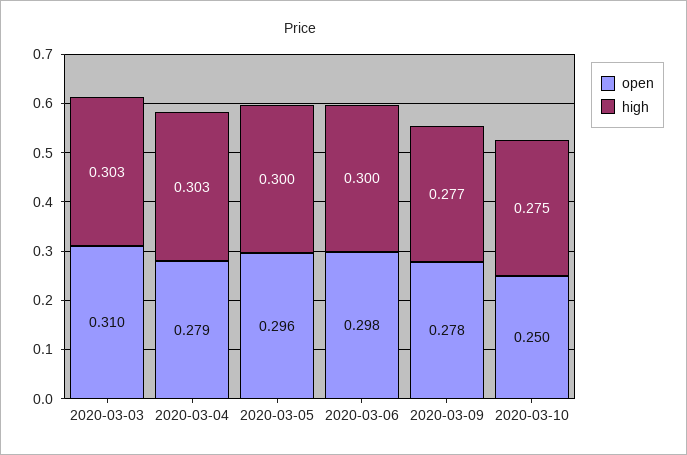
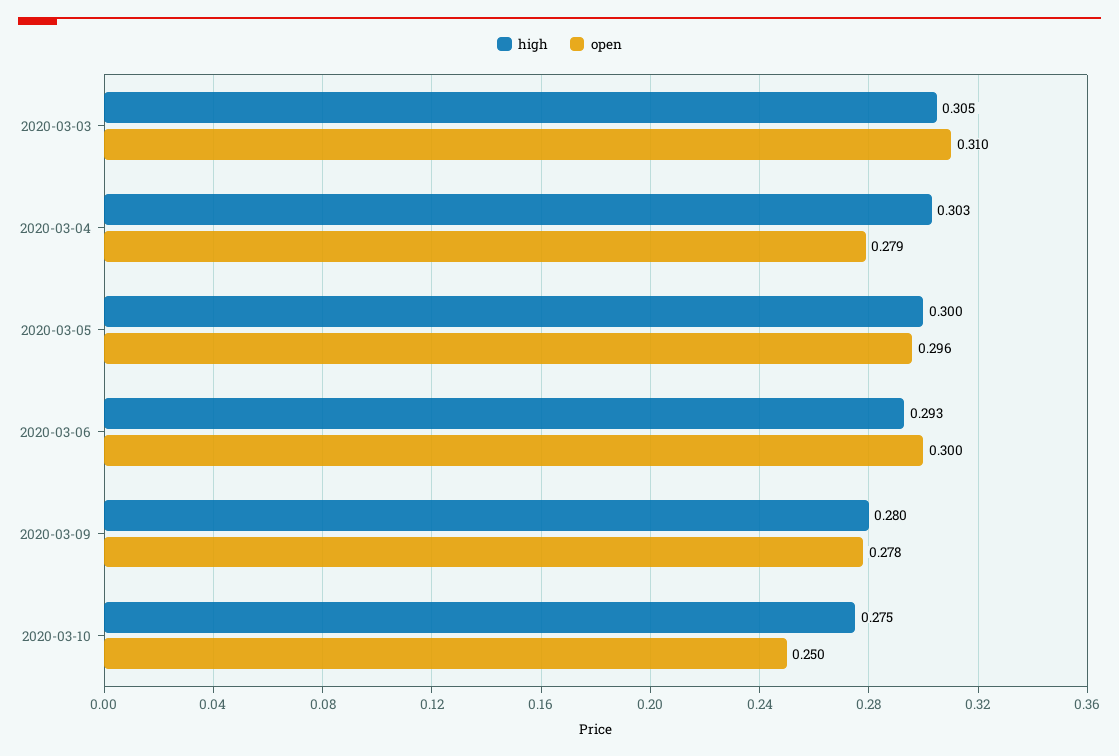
high, 2020-03-03: 0.303 -> 0.305
open, 2020-03-06: 0.298 -> 0.3
high, 2020-03-06: 0.3 -> 0.293
high, 2020-03-09: 0.277 -> 0.28

